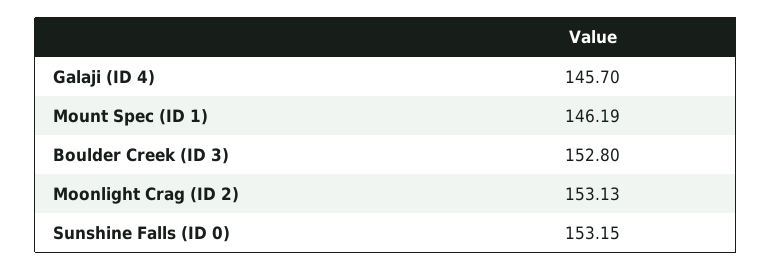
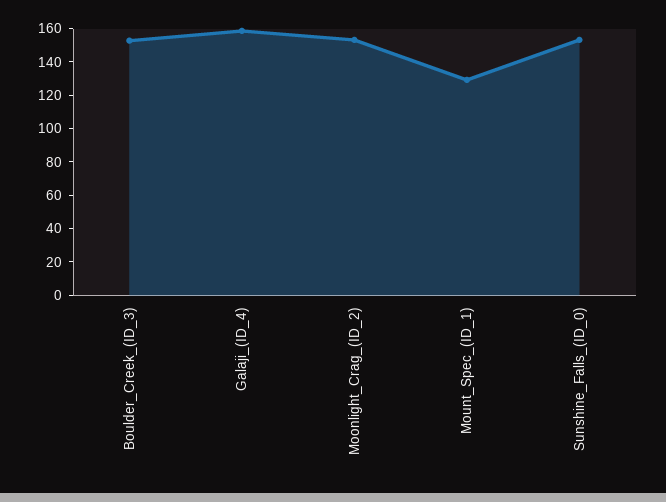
Galaji (ID 4): 145.7 -> 160
Mount Spec (ID 1): 146.19 -> 130

